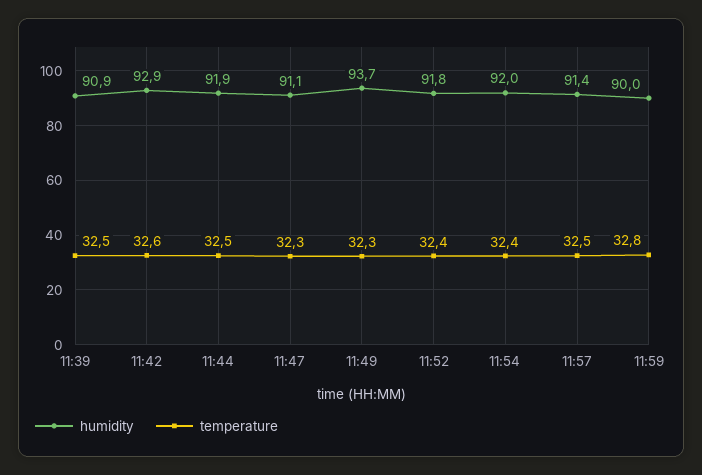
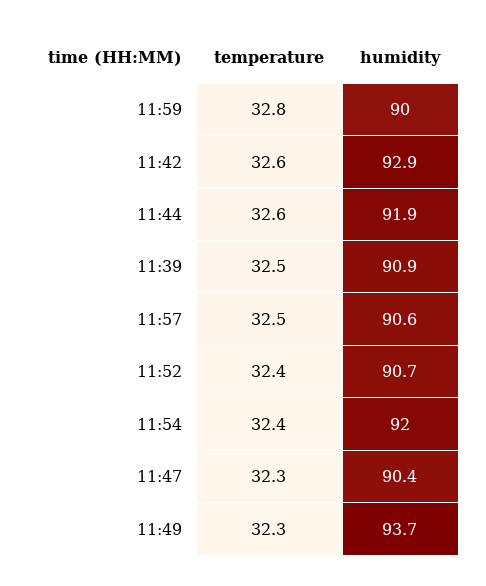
temperature, 11:44: 32.5 -> 32.6
humidity, 11:47: 91.1 -> 90.4
humidity, 11:52: 91.8 -> 90.7
humidity, 11:57: 91.4 -> 90.6

